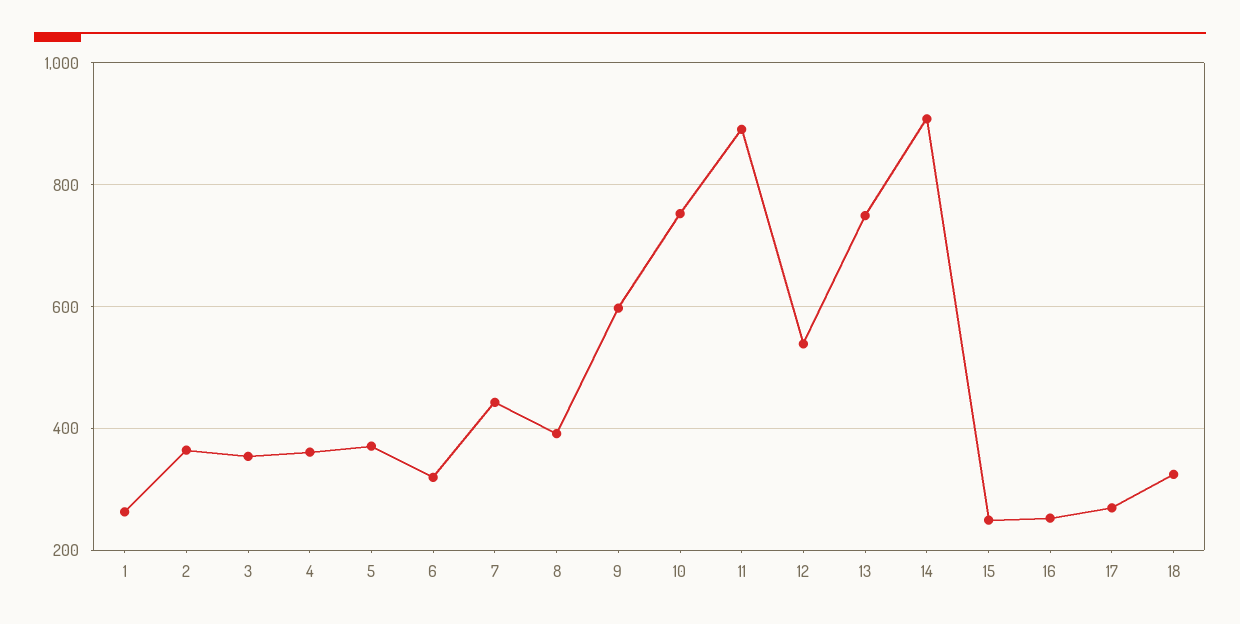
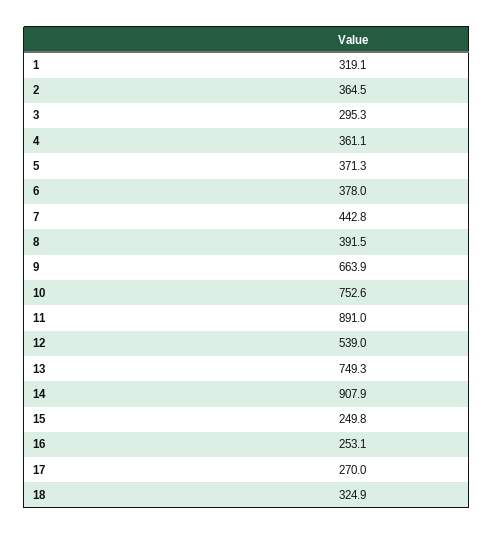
1: 260 -> 319.1
3: 360 -> 295.3
6: 320 -> 378
9: 600 -> 663.9

